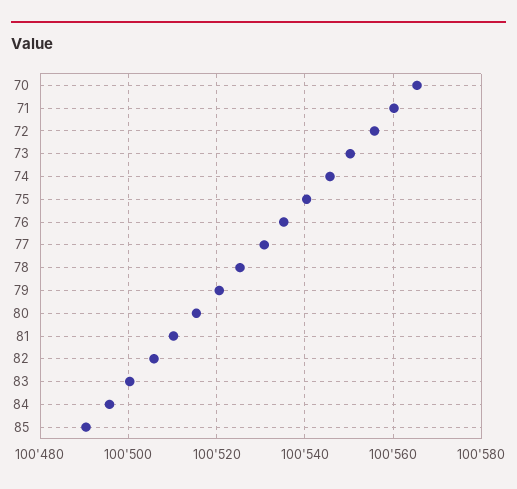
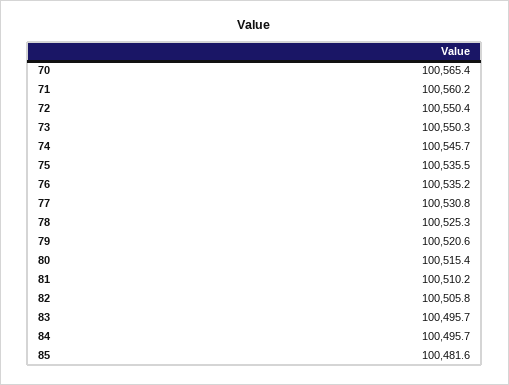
72: 100556 -> 100550.4
75: 100540 -> 100535.5
83: 100500 -> 100495.7
85: 100490 -> 100481.6

